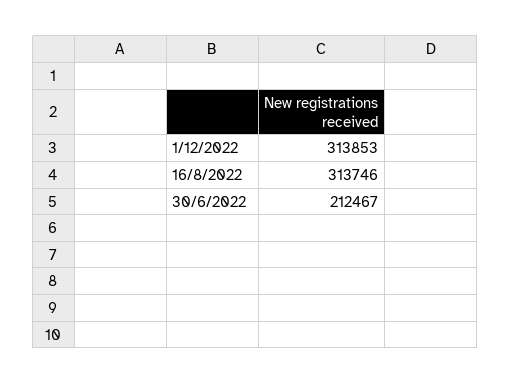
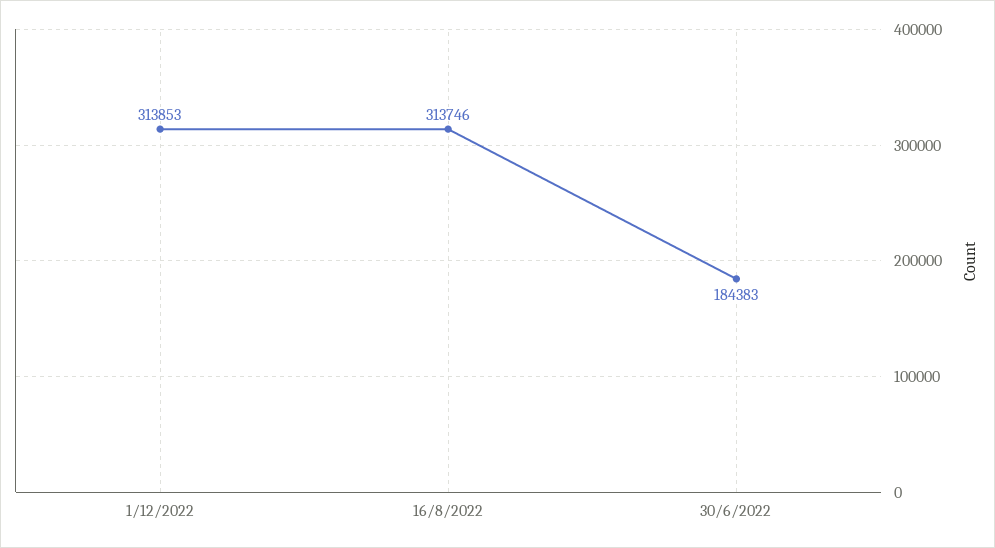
30/6/2022: 212467 -> 184383

